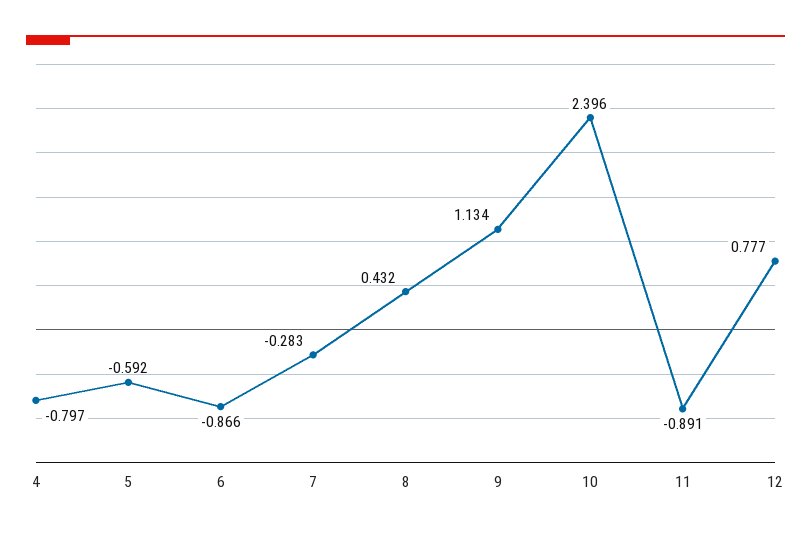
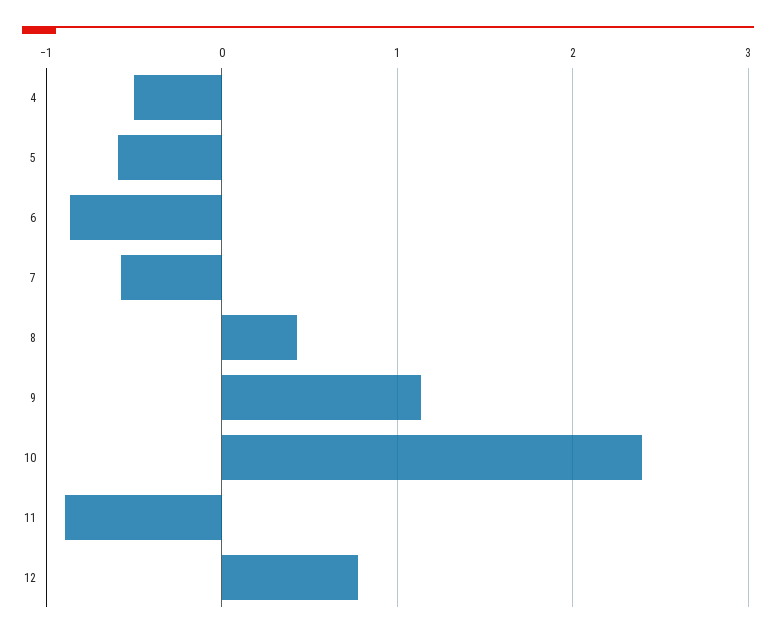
4: -0.797 -> -0.5
7: -0.283 -> -0.6

